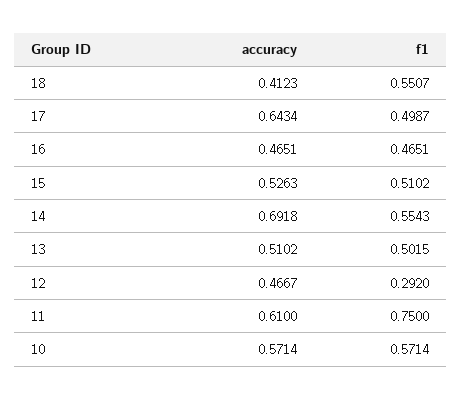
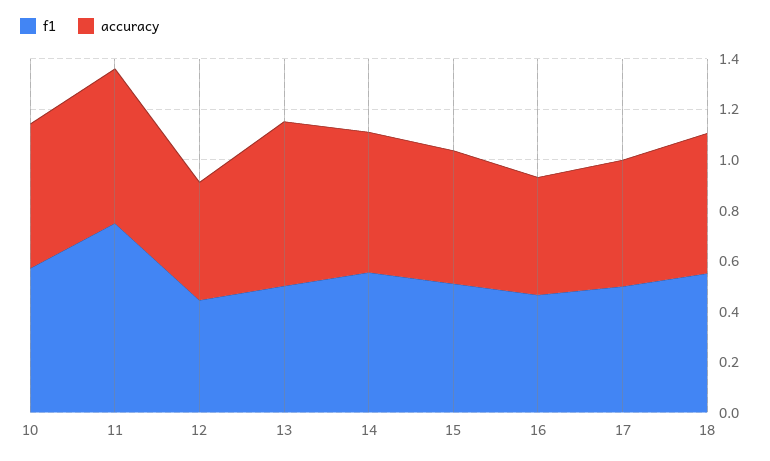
accuracy, 18: 0.4123 -> 0.55
accuracy, 17: 0.6434 -> 0.5
accuracy, 14: 0.6918 -> 0.55
accuracy, 13: 0.5102 -> 0.65
f1, 12: 0.292 -> 0.45

